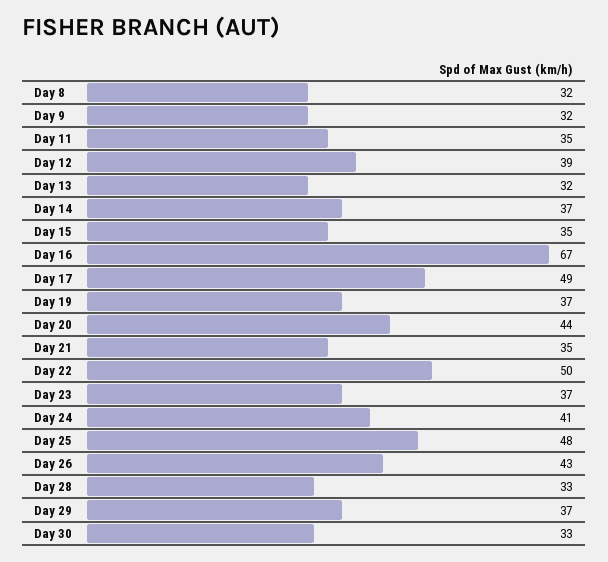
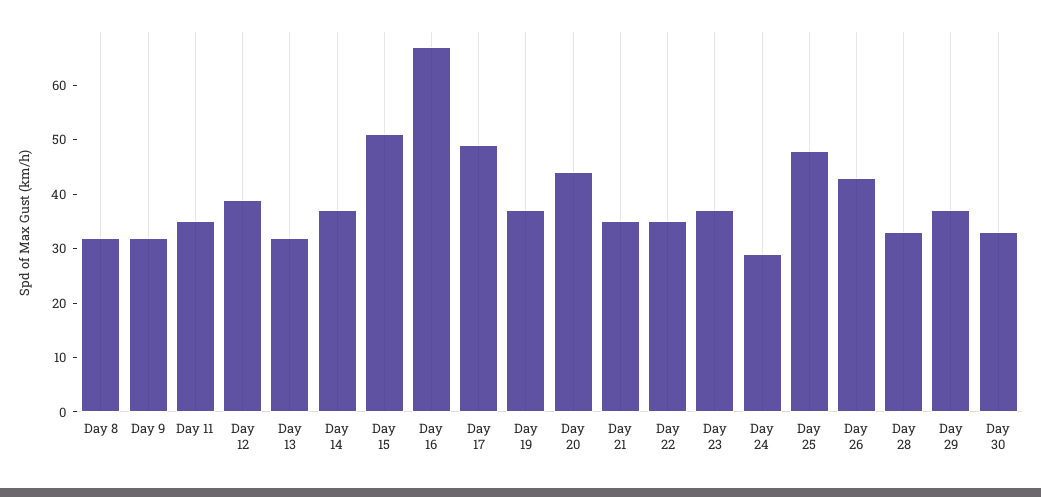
Day 15: 35 -> 50
Day 22: 50 -> 35
Day 24: 41 -> 30

